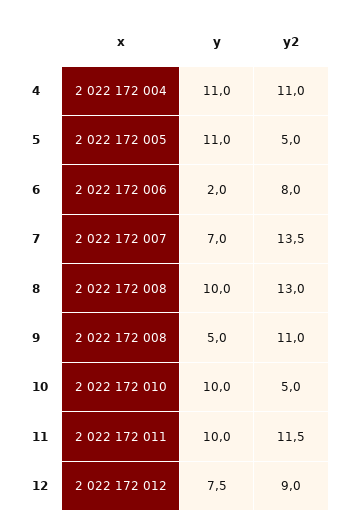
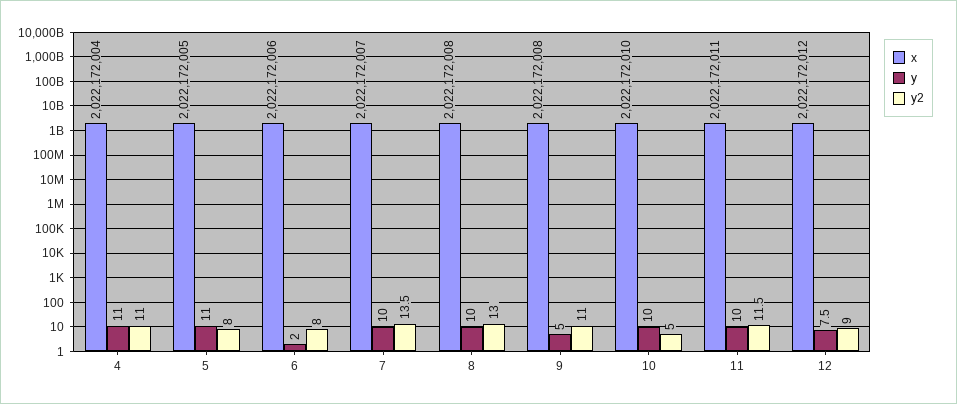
y2, 5: 5 -> 8
y, 7: 7 -> 10

